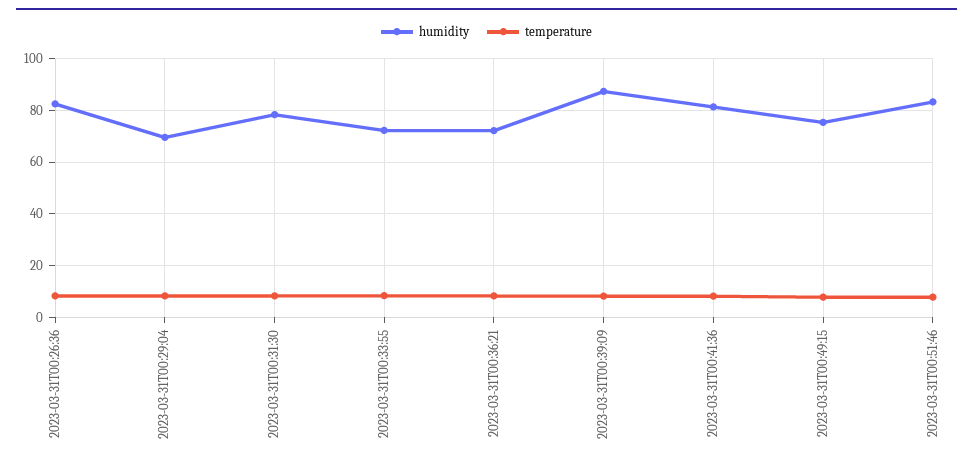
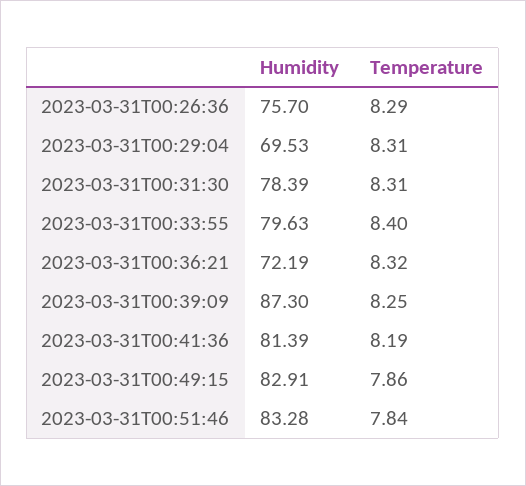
humidity, 2023-03-31T00:26:36: 82.5 -> 75.7
humidity, 2023-03-31T00:33:55: 72.5 -> 79.63
humidity, 2023-03-31T00:49:15: 75 -> 82.91

